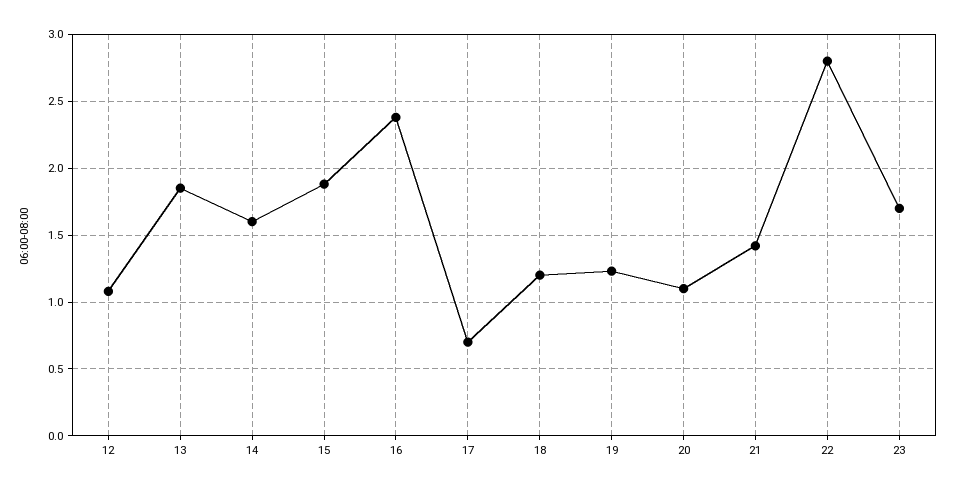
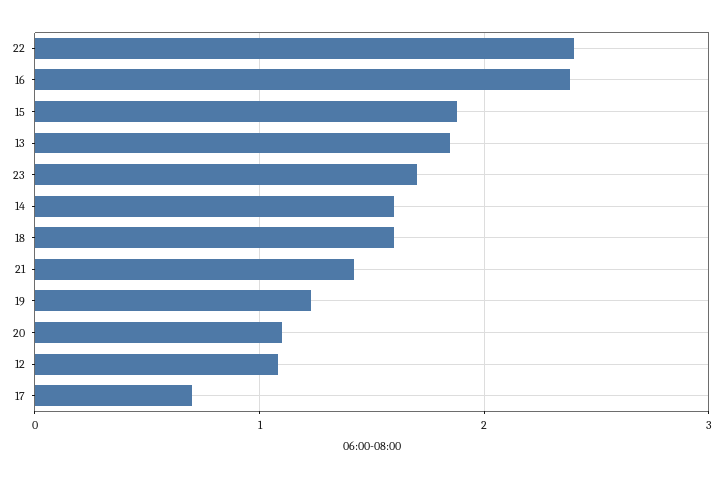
18: 1.2 -> 1.6
22: 2.8 -> 2.4

